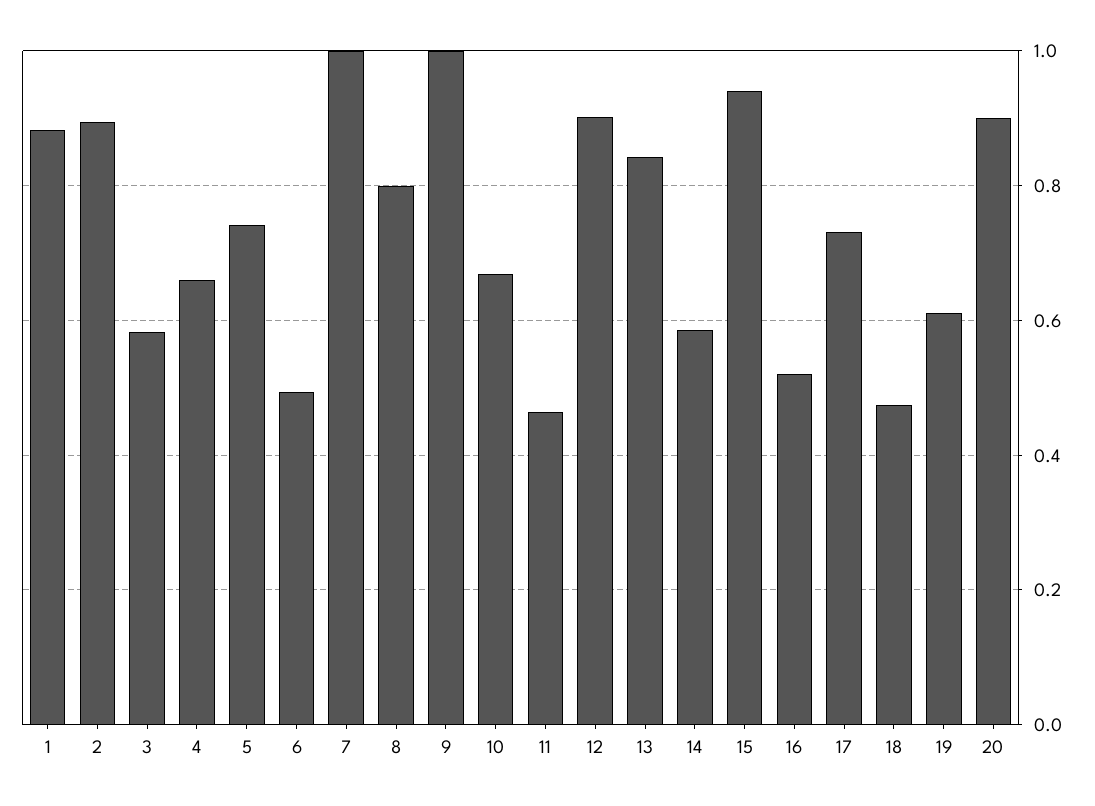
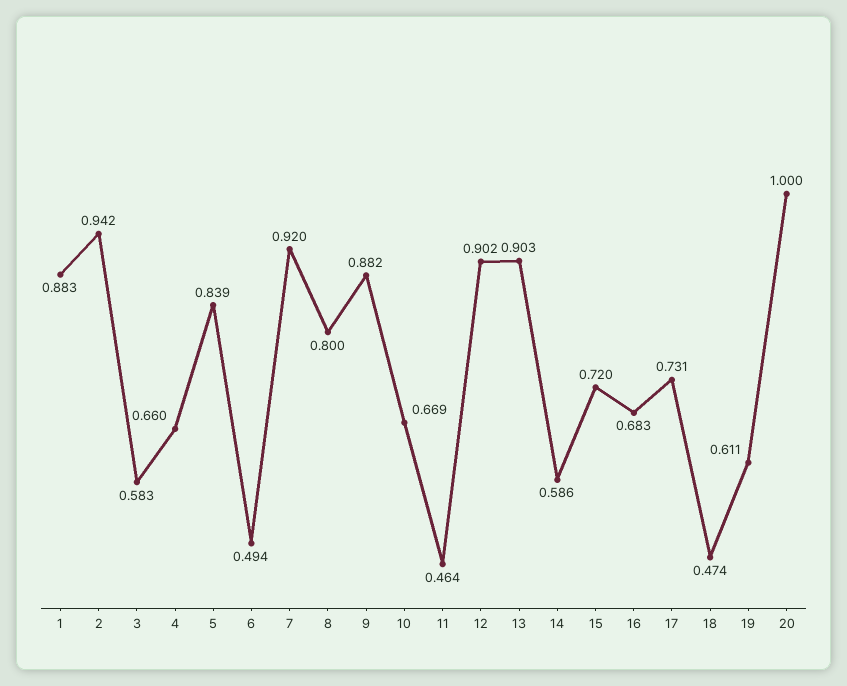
2: 0.9 -> 0.942
5: 0.74 -> 0.839
7: 1 -> 0.92
9: 1 -> 0.882
13: 0.84 -> 0.903
15: 0.94 -> 0.72
16: 0.52 -> 0.683
20: 0.9 -> 1

